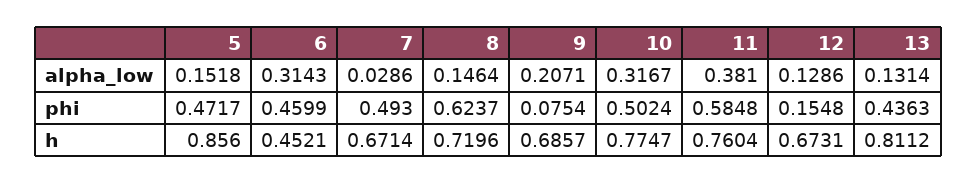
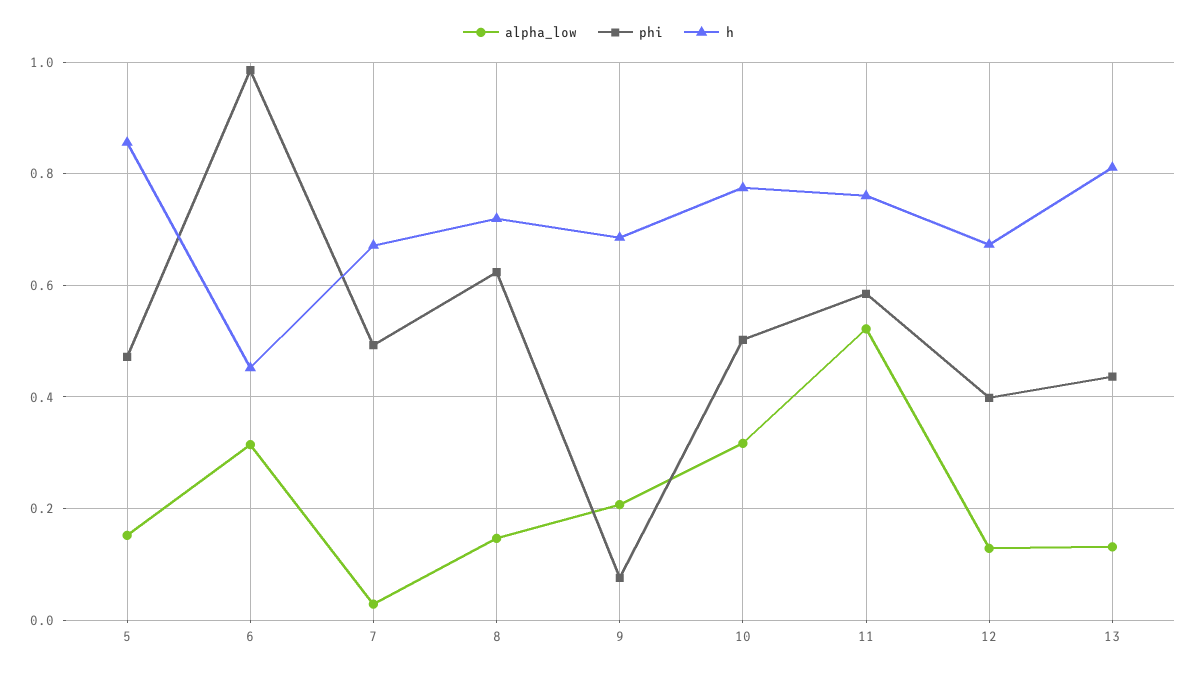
alpha_low, 11: 0.381 -> 0.52
phi, 6: 0.4599 -> 0.98
phi, 12: 0.1548 -> 0.4

